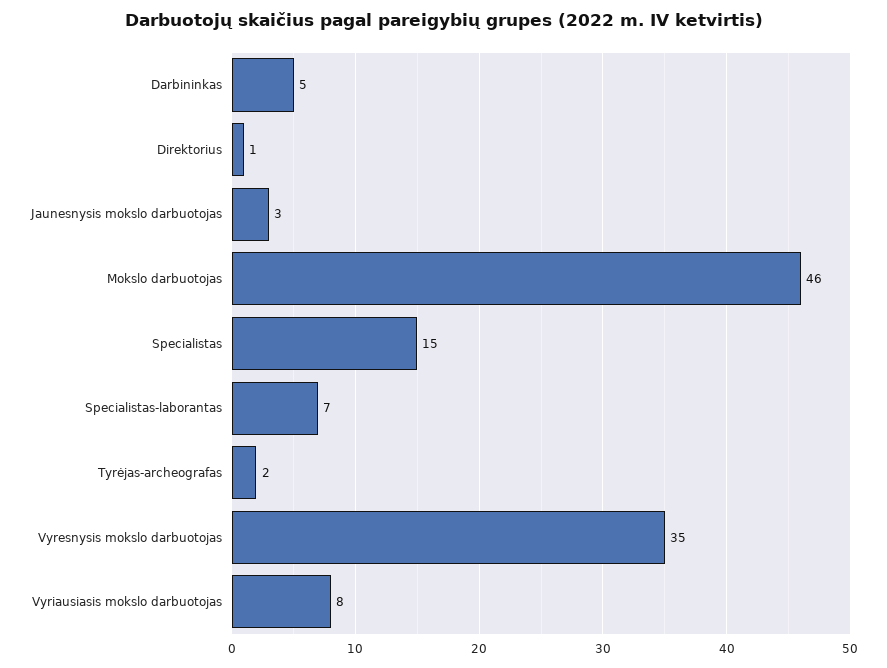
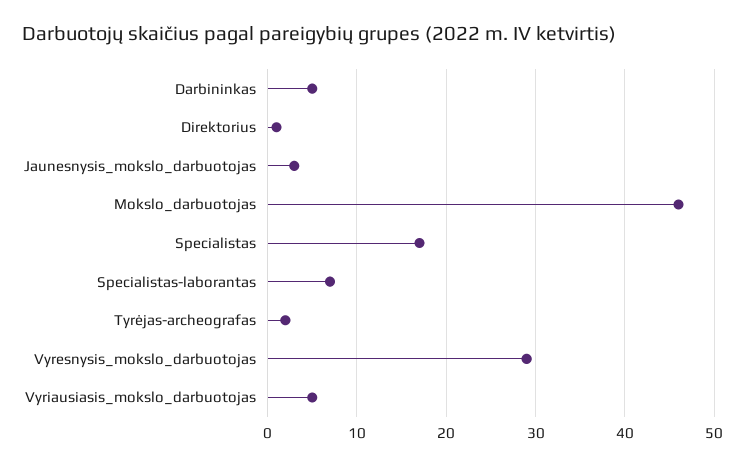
Specialistas: 15 -> 17
Vyresnysis mokslo darbuotojas: 35 -> 29
Vyriausiasis mokslo darbuotojas: 8 -> 5

